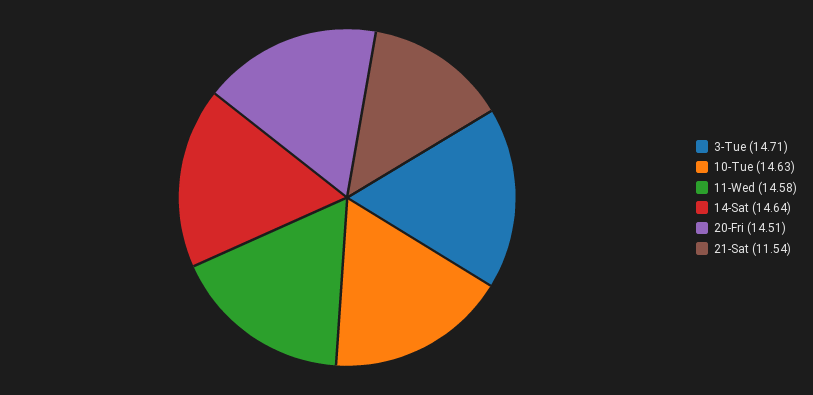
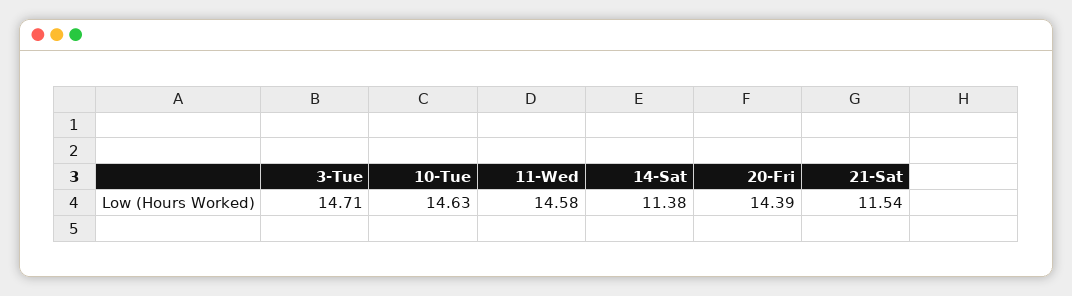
14-Sat: 14.64 -> 11.38
20-Fri: 14.51 -> 14.39

